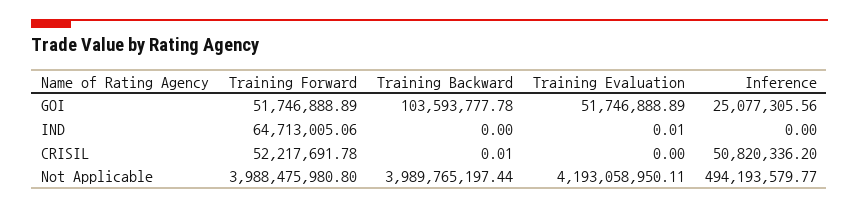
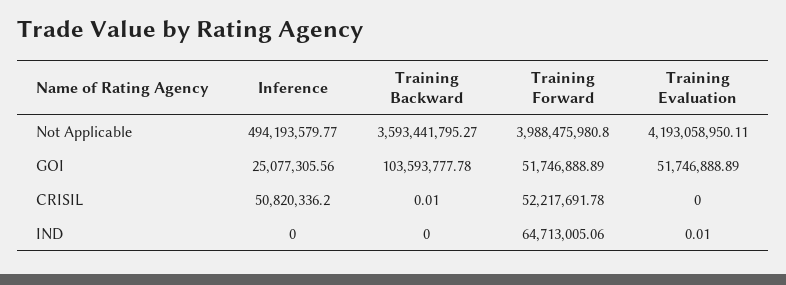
Training Backward, Not Applicable: 3989765197.44 -> 3593441795.27

